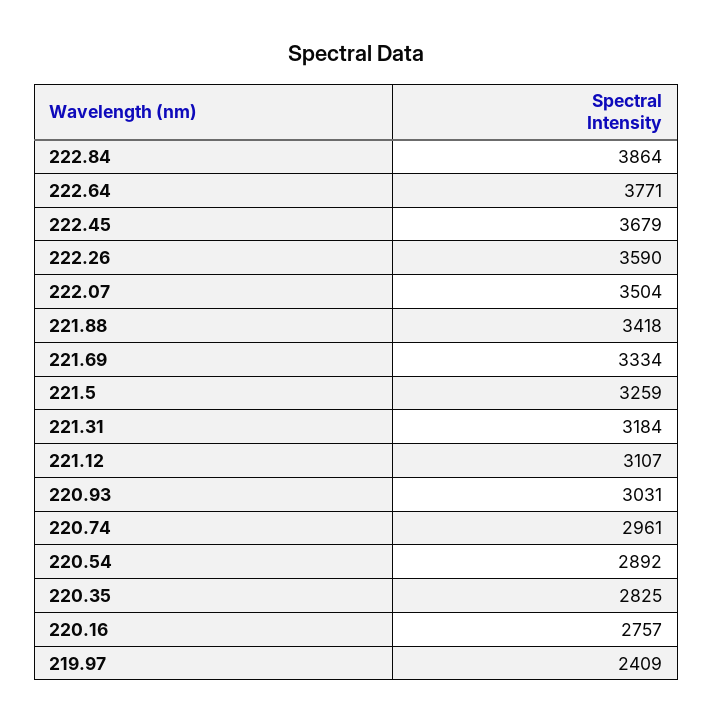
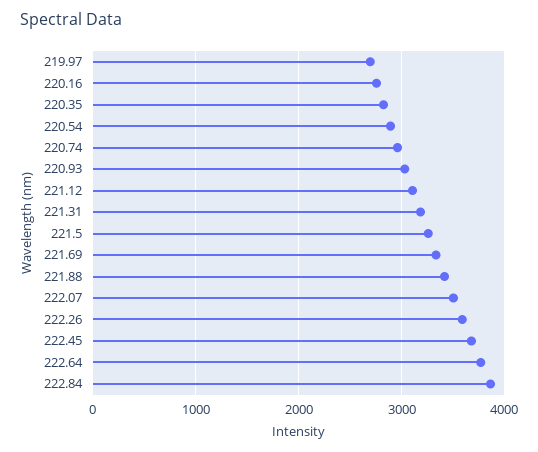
219.97: 2409 -> 2700

